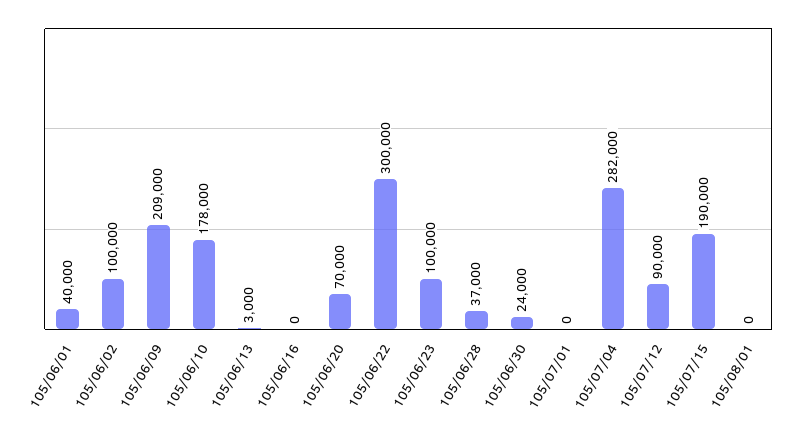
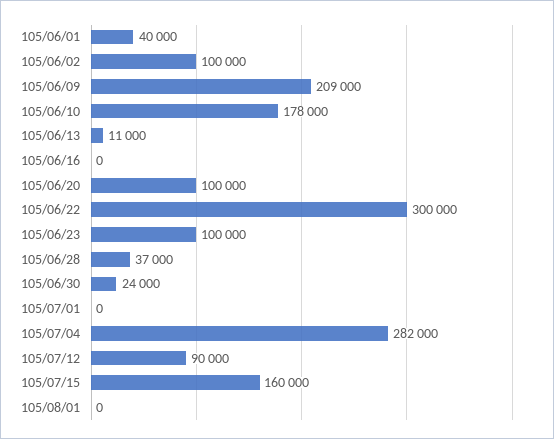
105/06/13: 3000 -> 11000
105/06/20: 70000 -> 100000
105/07/15: 190000 -> 160000

